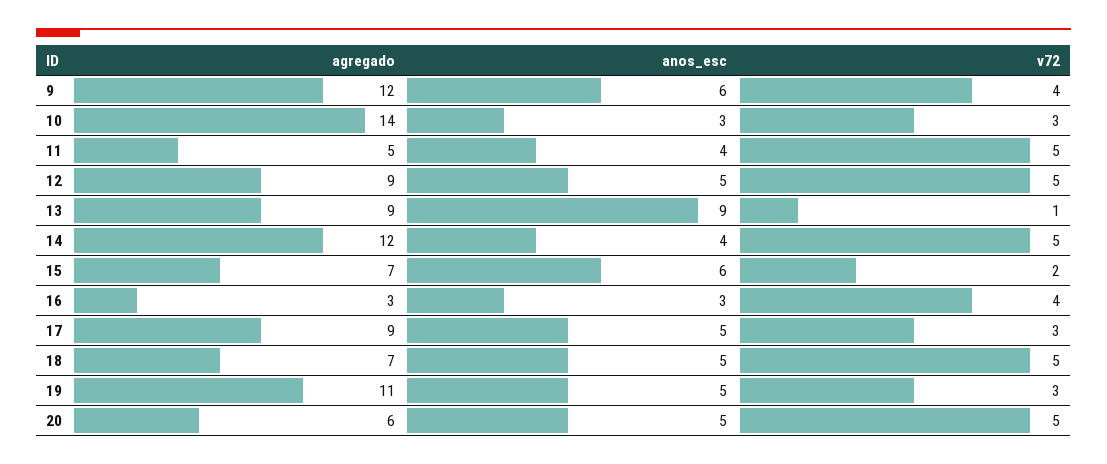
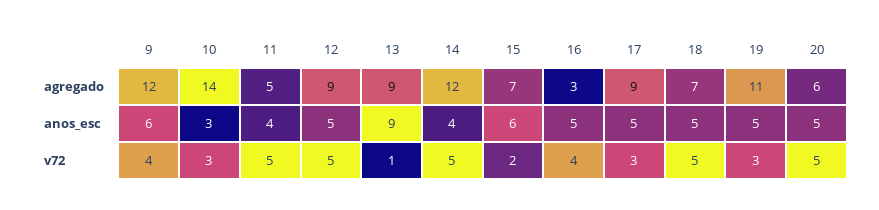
anos_esc, 16: 3 -> 5

